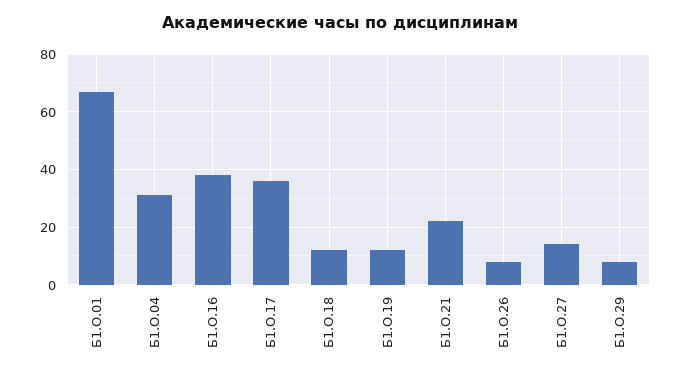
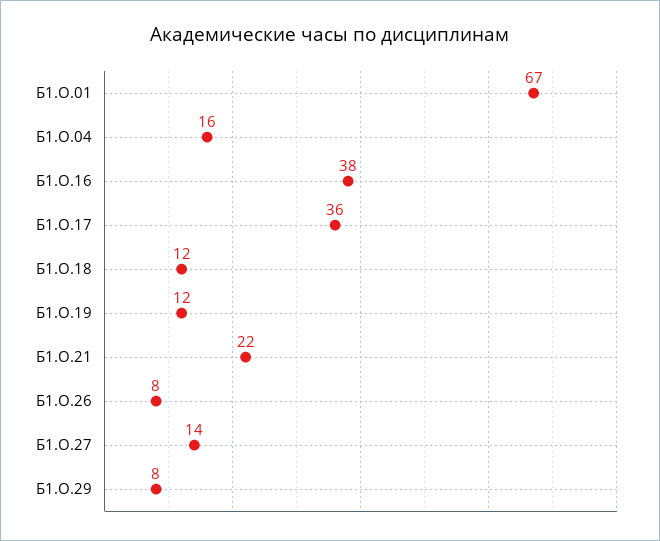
Б1.О.04: 30 -> 16

